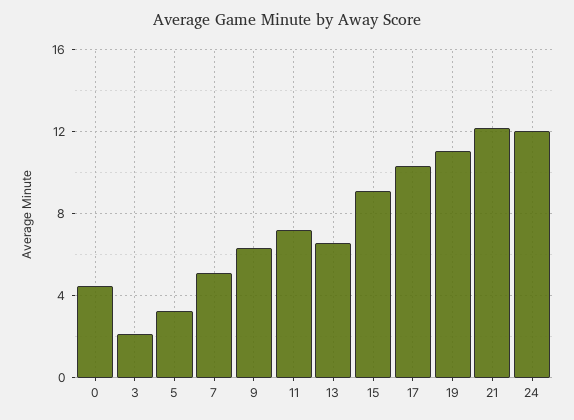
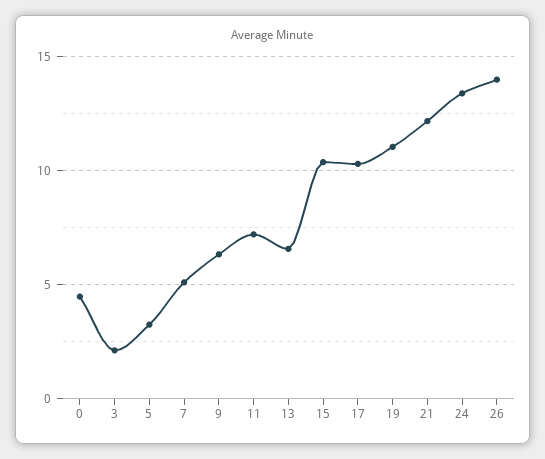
15: 9 -> 10.5
24: 12 -> 13.5
26: none -> 14

